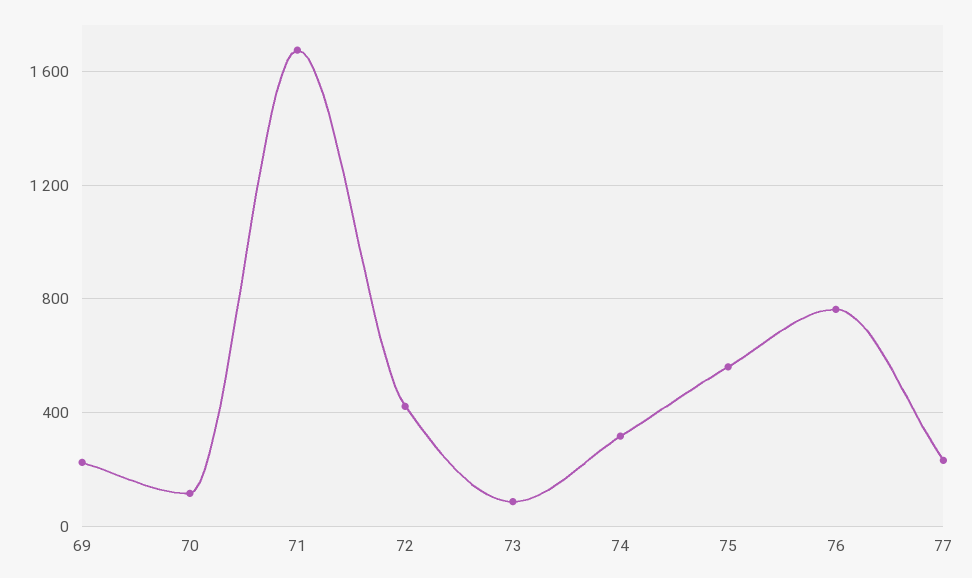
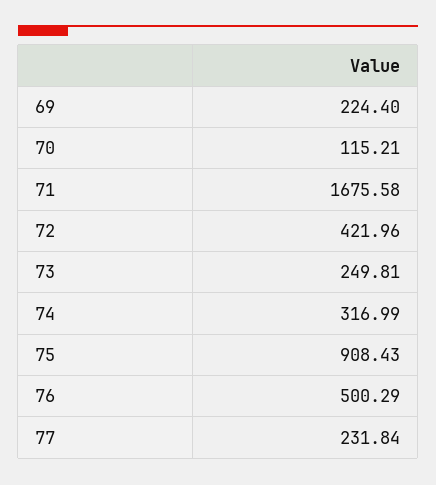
73: 100 -> 249.81
75: 550 -> 908.43
76: 750 -> 500.29

